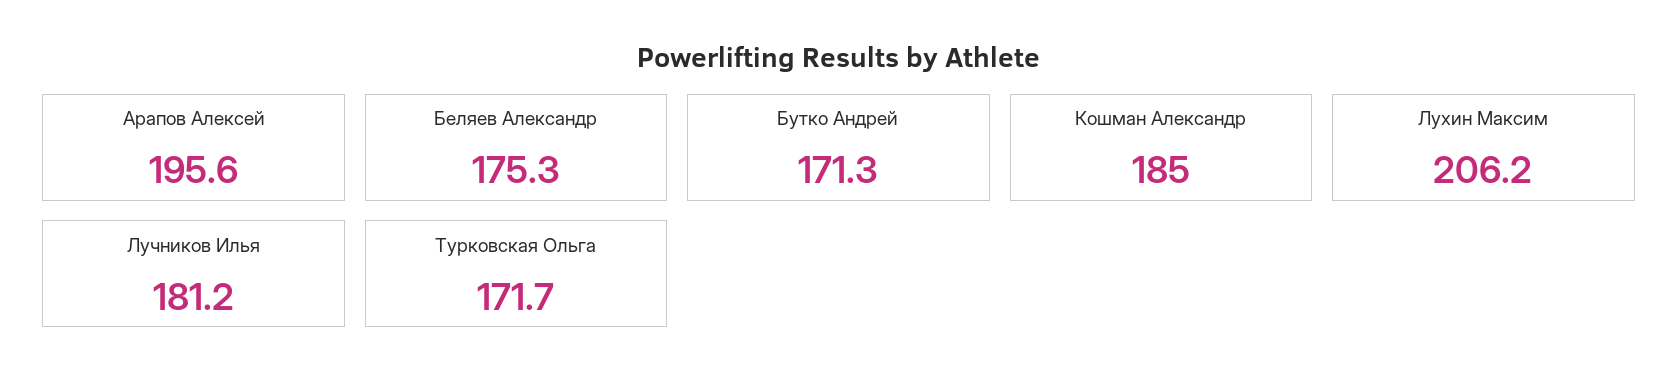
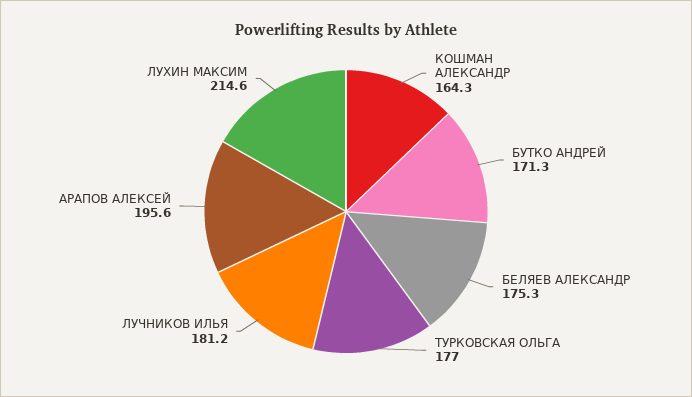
Кошман Александр: 185 -> 164.3
Лухин Максим: 206.2 -> 214.6
Турковская Ольга: 171.7 -> 177

